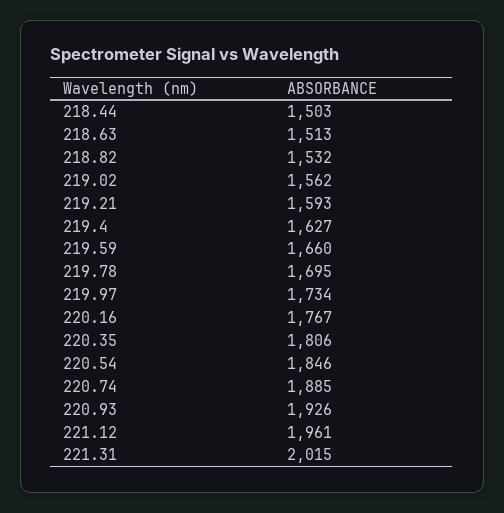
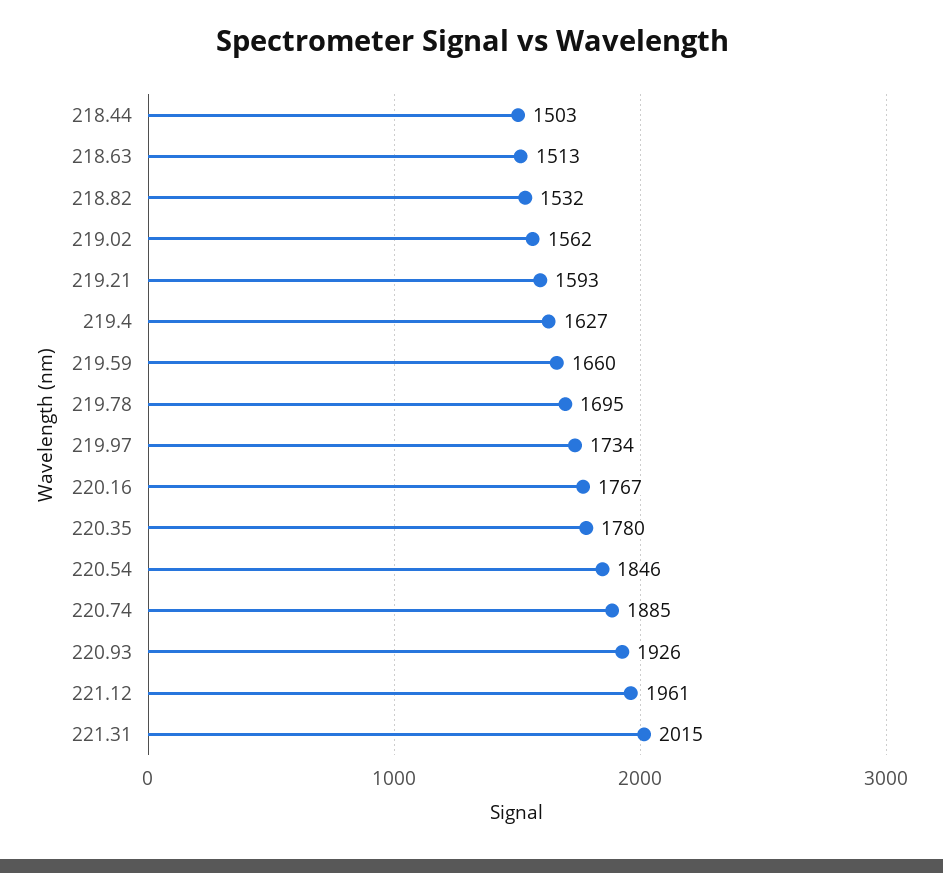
220.35: 1806 -> 1780

